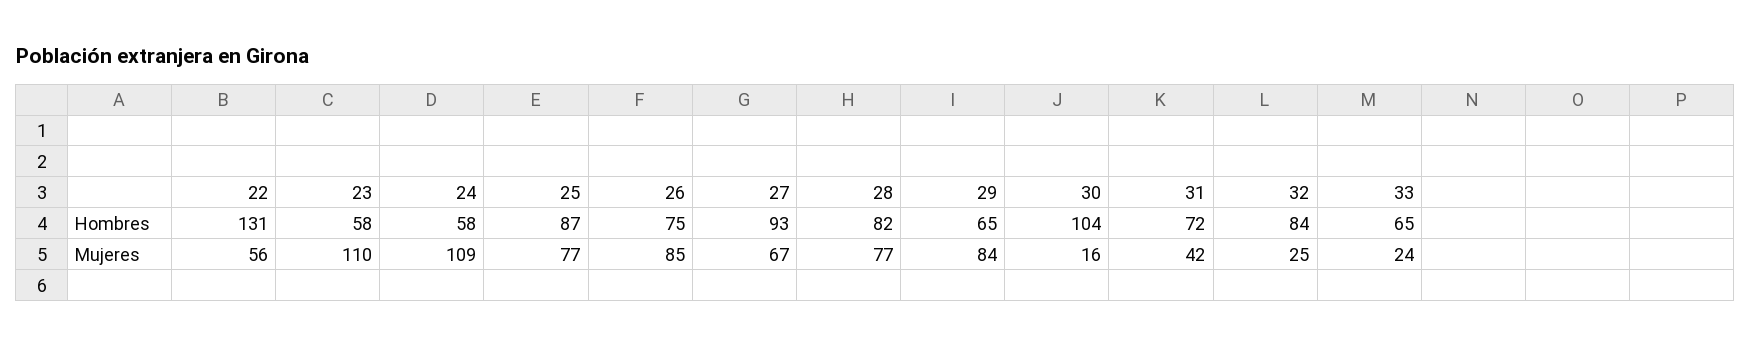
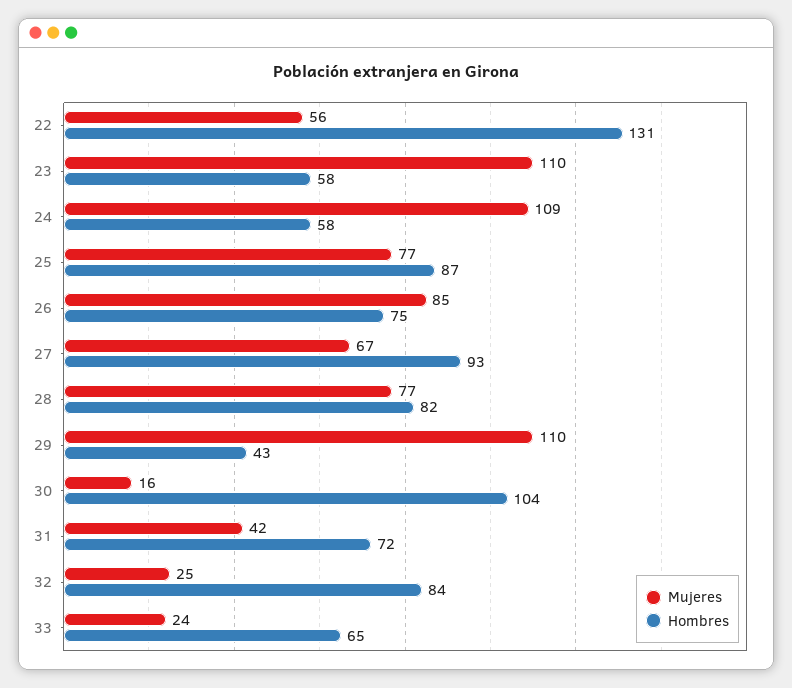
Hombres, 29: 65 -> 43
Mujeres, 29: 84 -> 110

